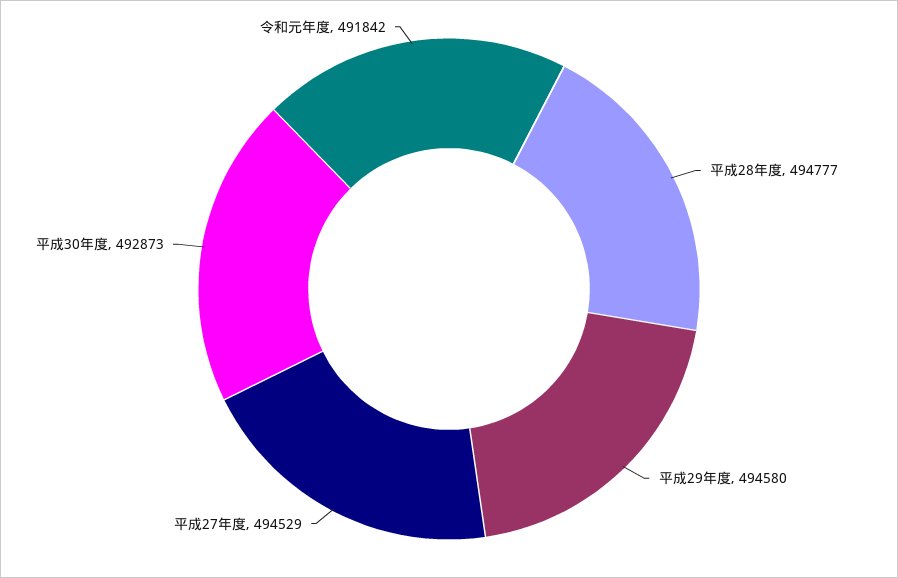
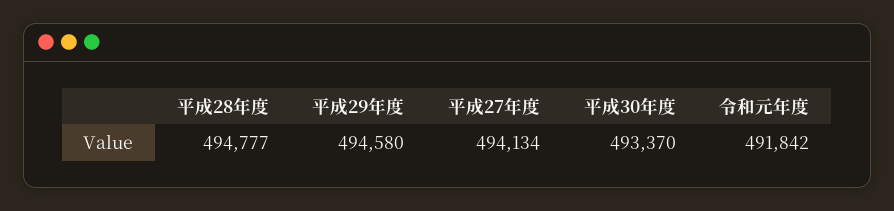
平成27年度: 494529 -> 494134
平成30年度: 492873 -> 493370

